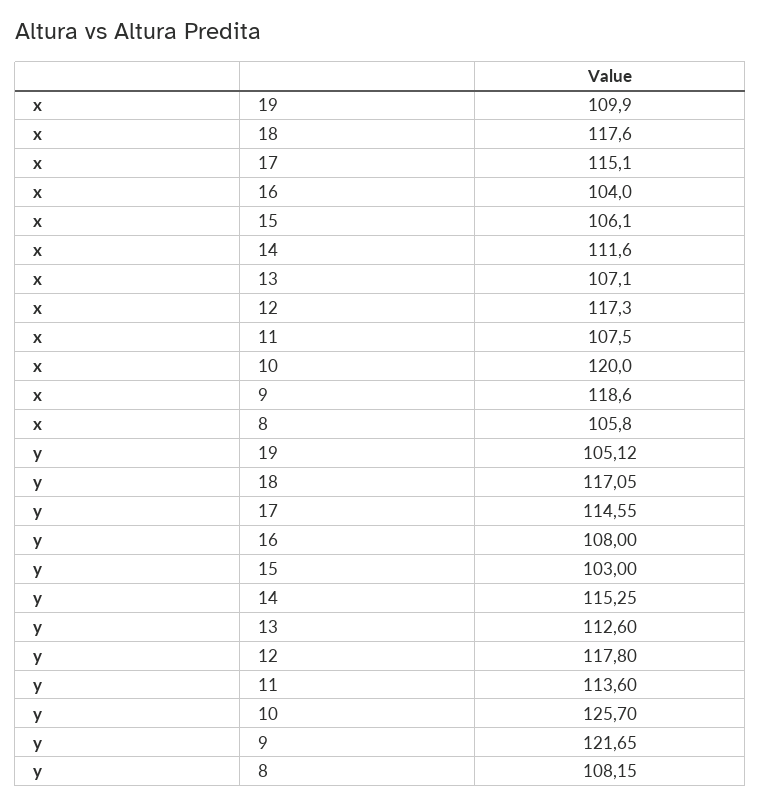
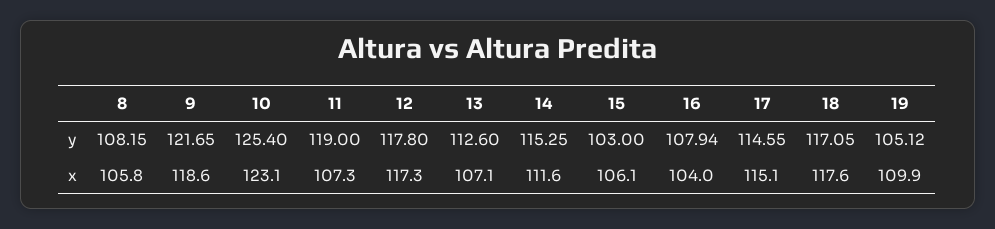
x, 11: 107.5 -> 107.3
x, 10: 120 -> 123.1
y, 16: 108 -> 107.94
y, 11: 113.6 -> 119
y, 10: 125.7 -> 125.4

